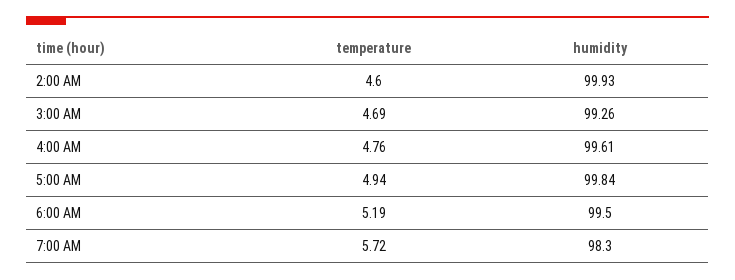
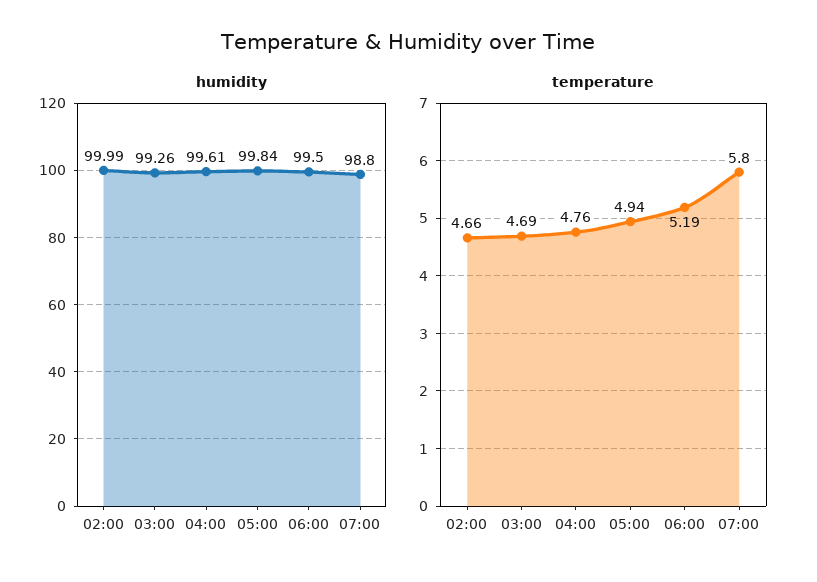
temperature, 2:00 AM: 4.6 -> 4.66
humidity, 2:00 AM: 99.93 -> 99.99
temperature, 7:00 AM: 5.72 -> 5.8
humidity, 7:00 AM: 98.3 -> 98.8

